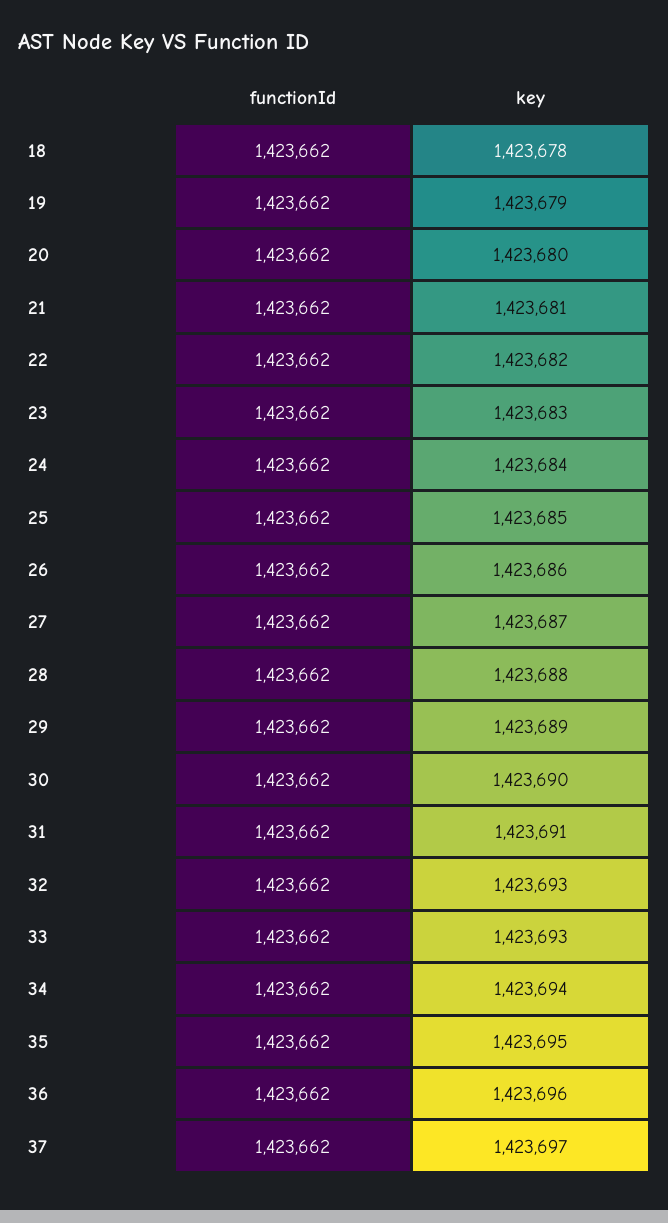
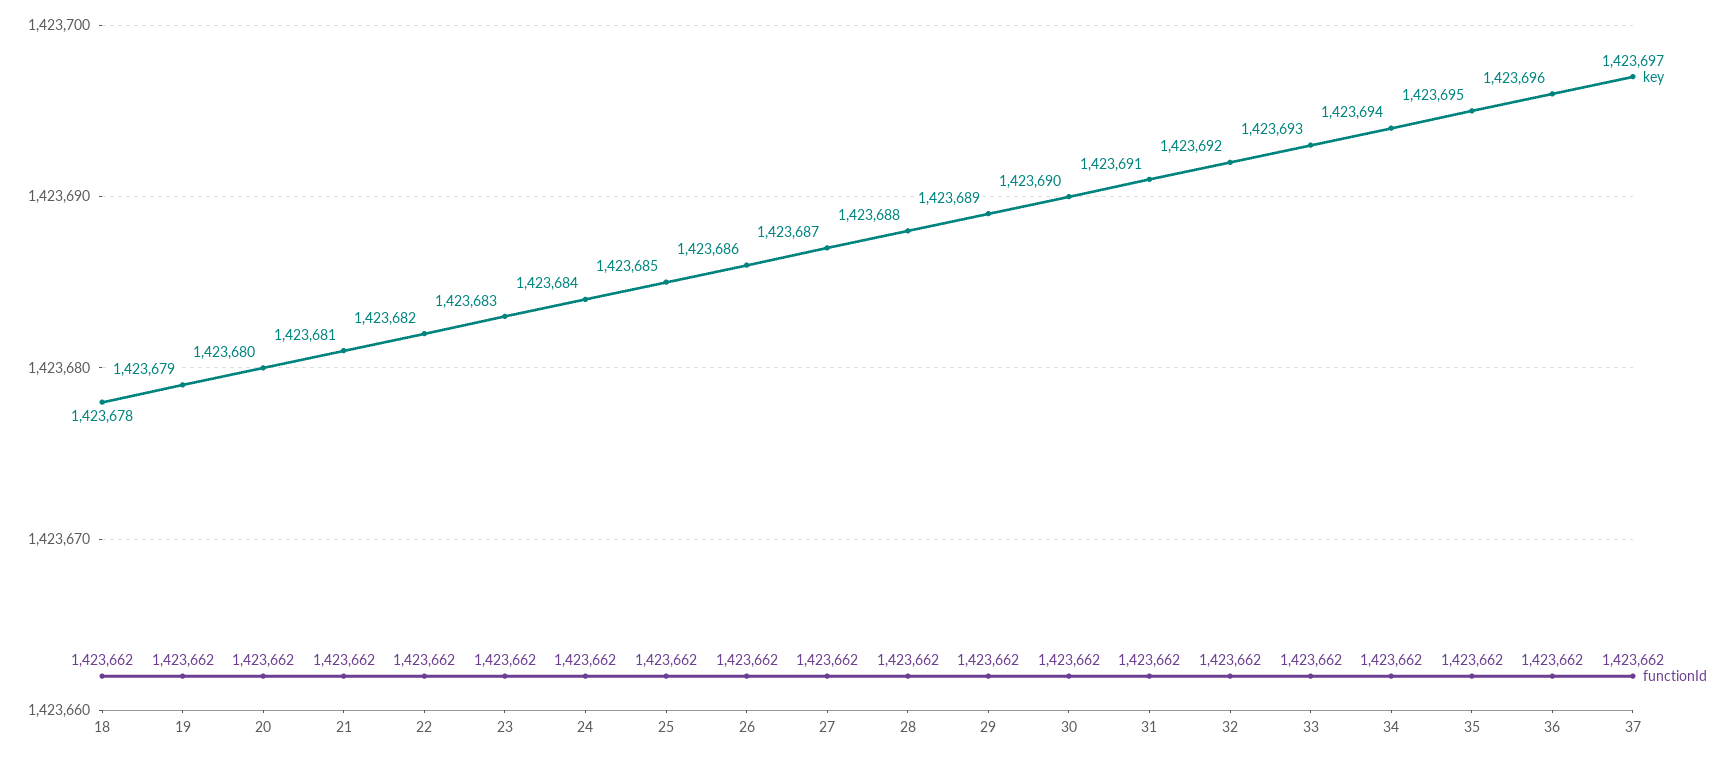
key, 32: 1423693 -> 1423692

